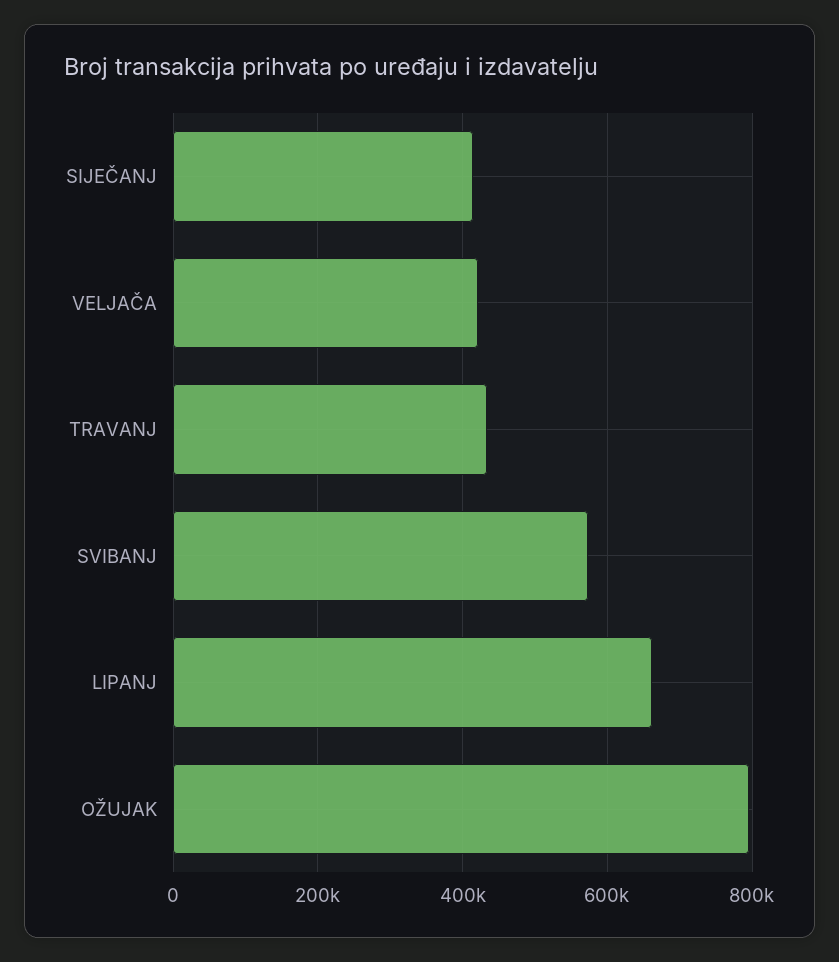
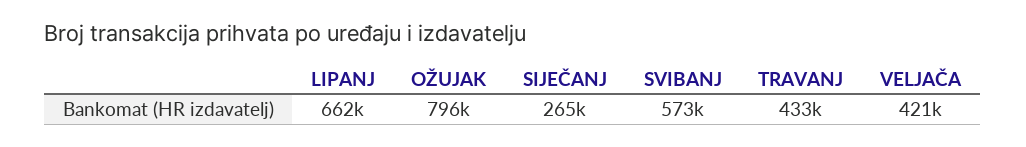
SIJEČANJ: 420000 -> 265000

